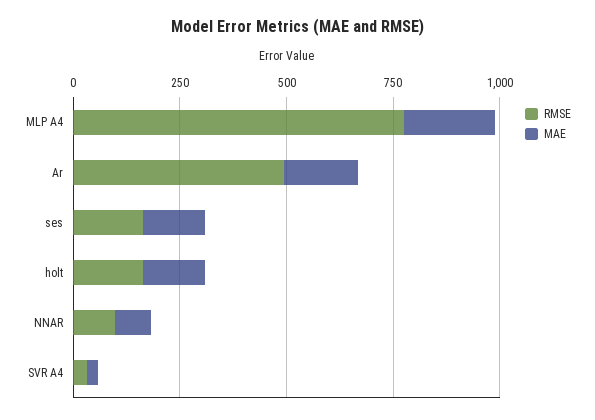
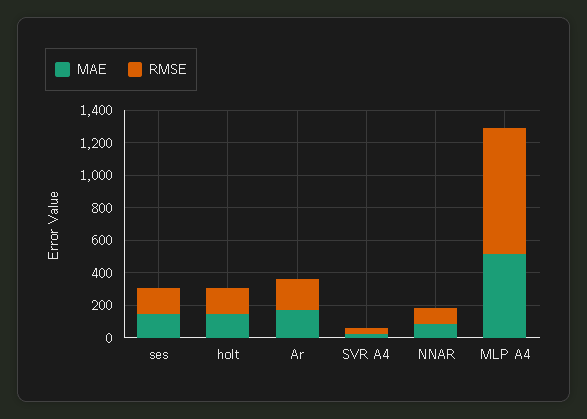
MAE, MLP A4: 200 -> 500
RMSE, Ar: 500 -> 200

